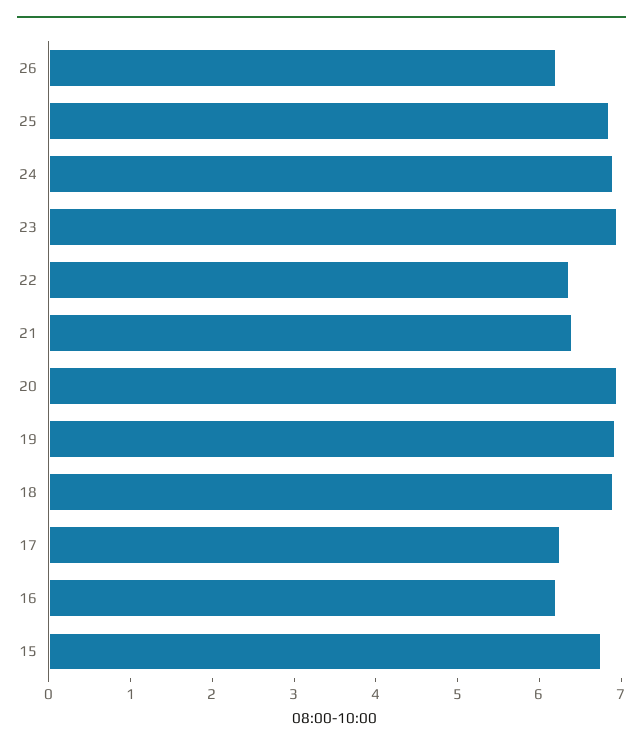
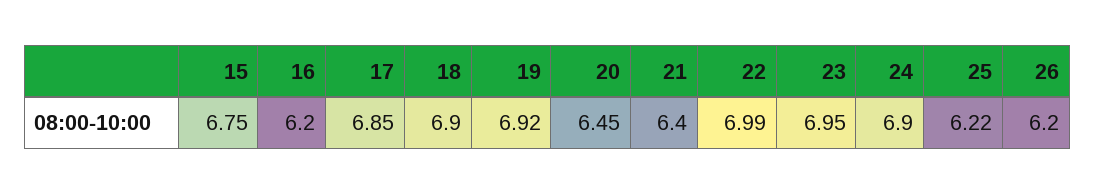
25: 6.8 -> 6.22
22: 6.4 -> 6.99
20: 7 -> 6.45
17: 6.2 -> 6.85

